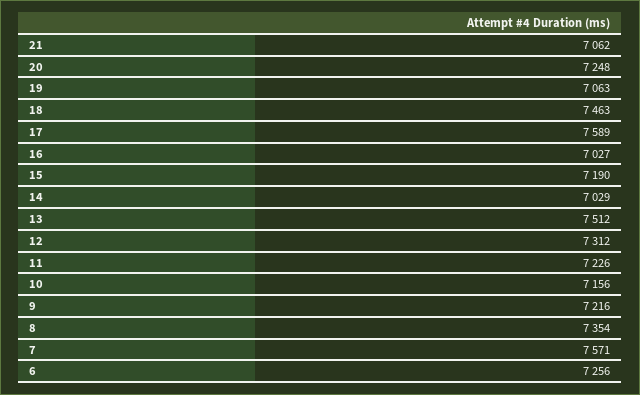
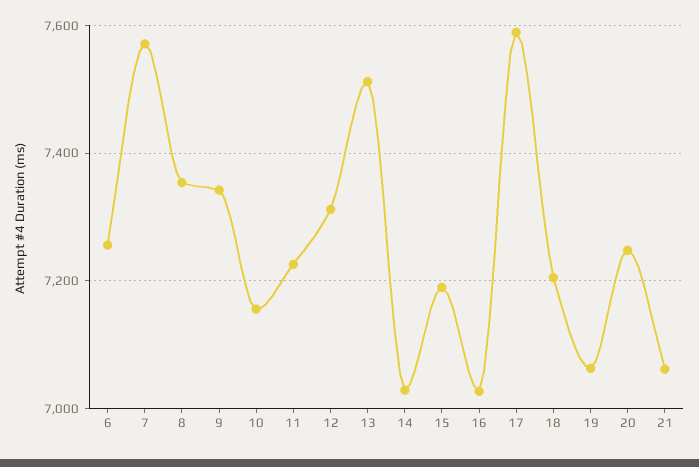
18: 7463 -> 7200
9: 7216 -> 7340

